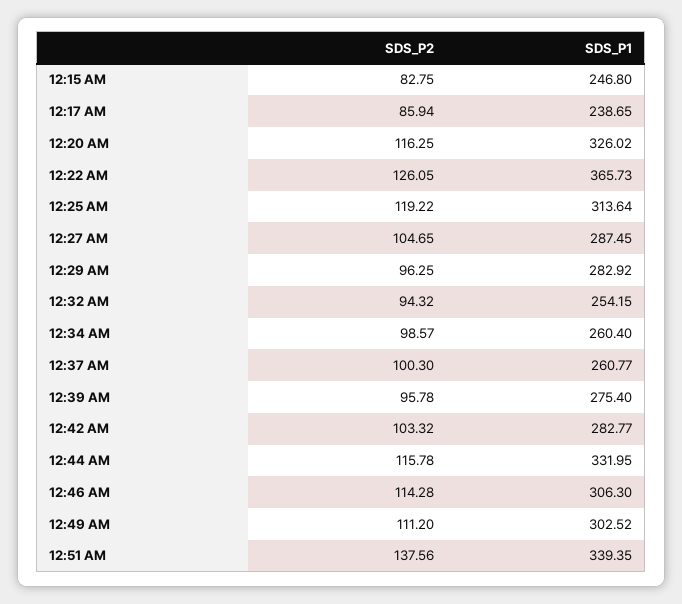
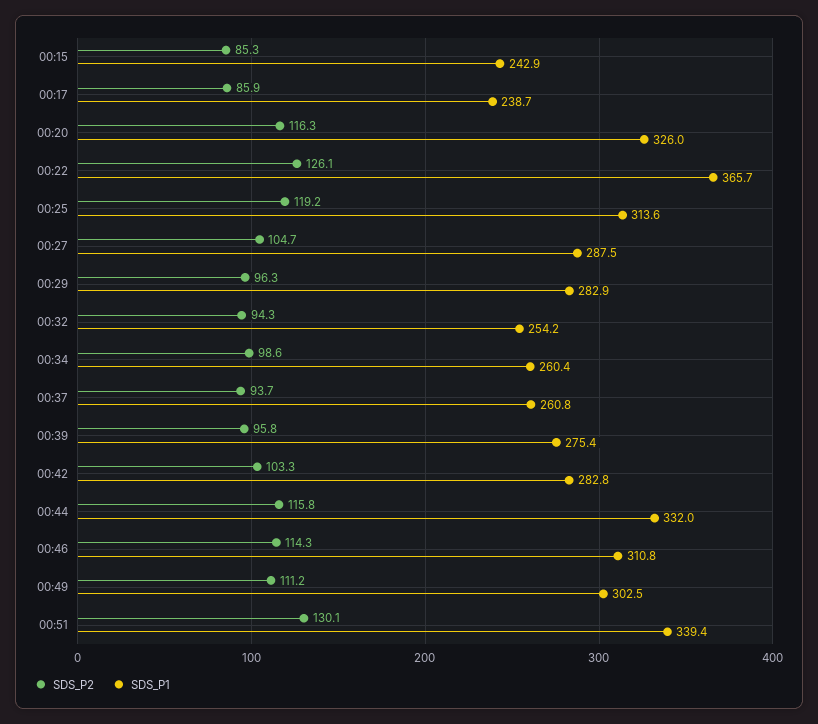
SDS_P2, 12:15 AM: 82.75 -> 85.3
SDS_P1, 12:15 AM: 246.8 -> 242.9
SDS_P2, 12:37 AM: 100.3 -> 93.7
SDS_P1, 12:46 AM: 306.3 -> 310.8
SDS_P2, 12:51 AM: 137.56 -> 130.1

